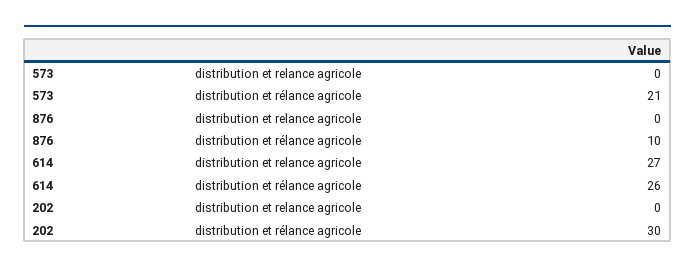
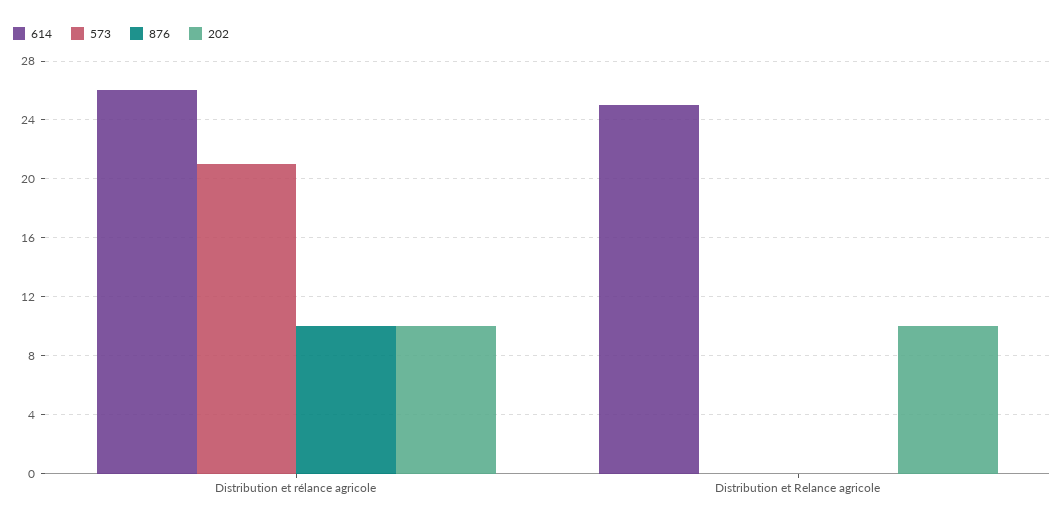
614, distribution et relance agricole: 27 -> 25
202, distribution et relance agricole: 0 -> 10
202, distribution et rélance agricole: 30 -> 10

